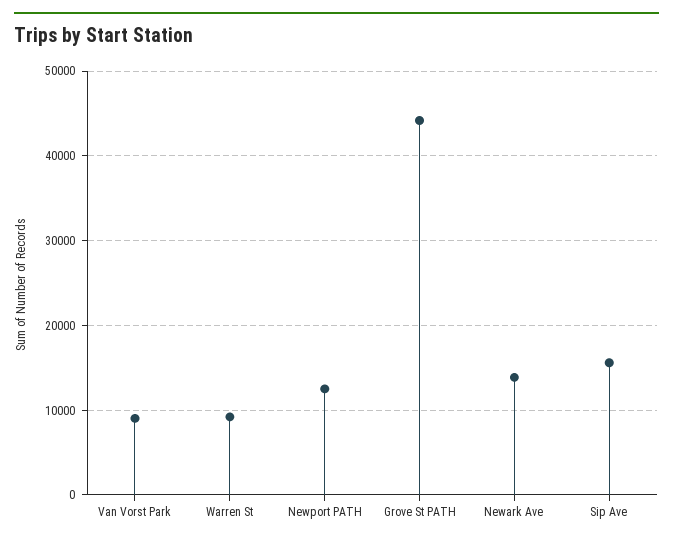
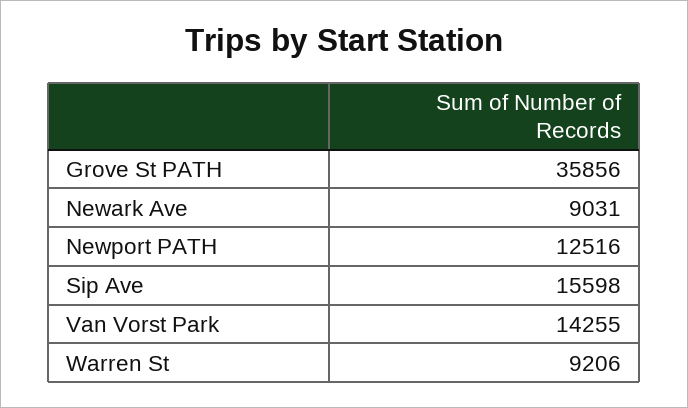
Van Vorst Park: 9000 -> 14255
Grove St PATH: 44000 -> 35856
Newark Ave: 14000 -> 9031

